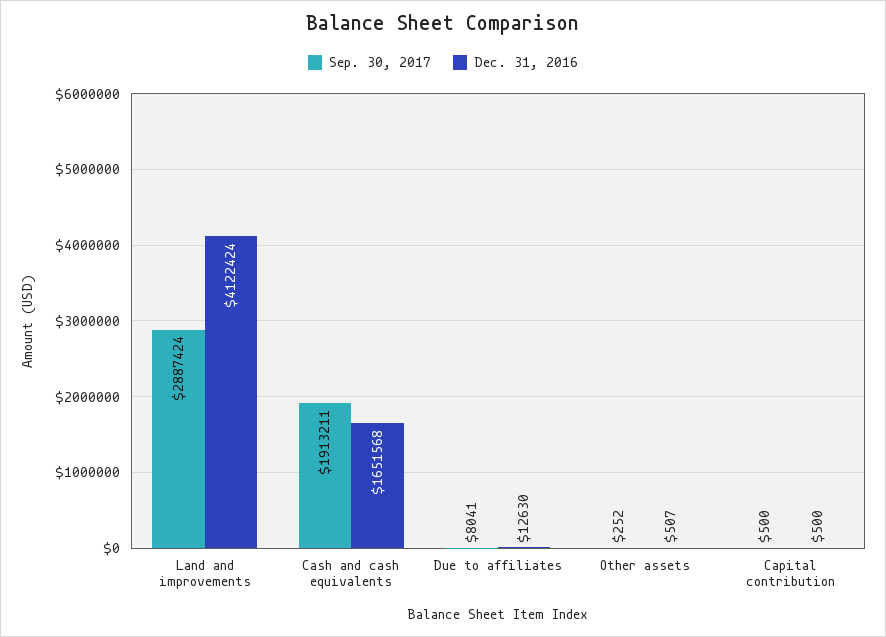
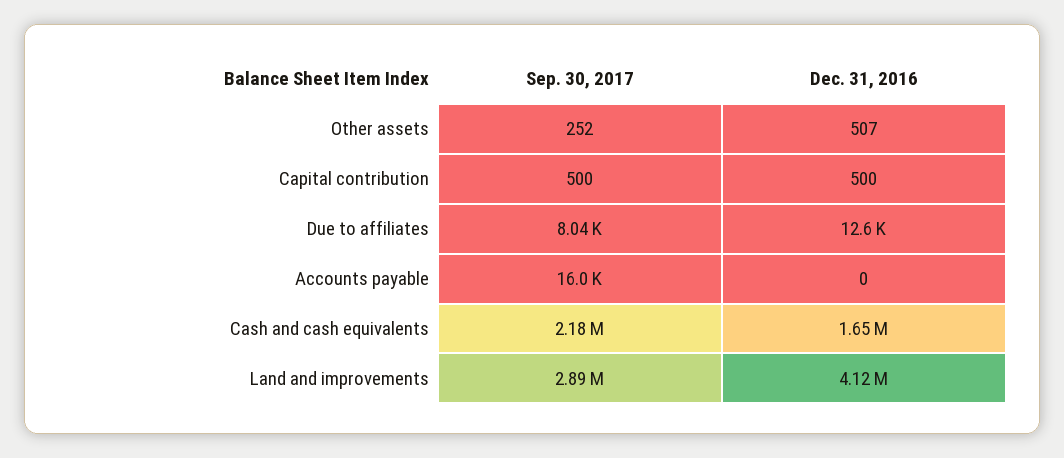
Sep. 30, 2017, Cash and cash equivalents: 1913211 -> 2180000
Sep. 30, 2017, Accounts payable: none -> 16000
Dec. 31, 2016, Accounts payable: none -> 0

